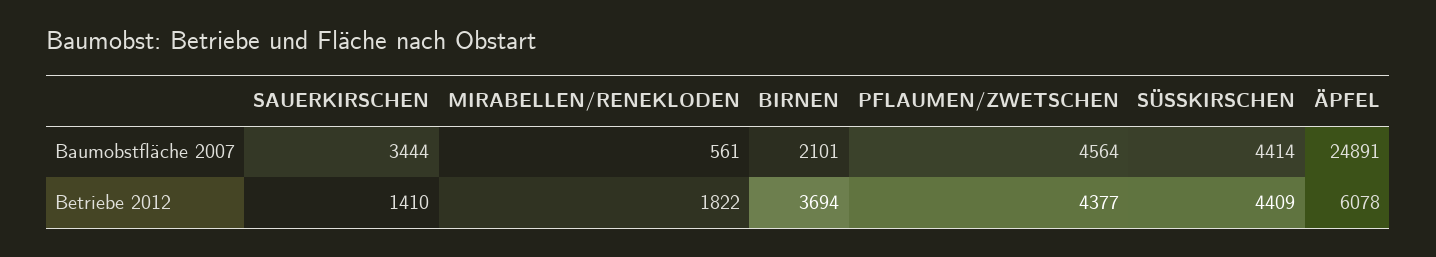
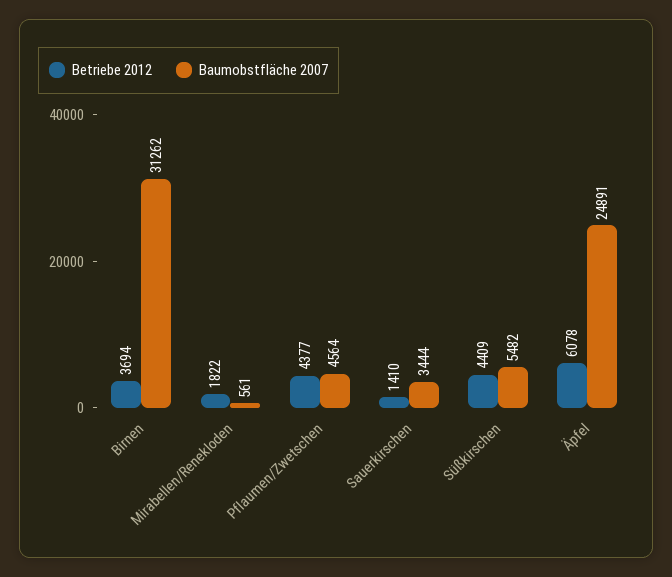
Baumobstfläche 2007, BIRNEN: 2101 -> 31262
Baumobstfläche 2007, SÜSSKIRSCHEN: 4414 -> 5482

